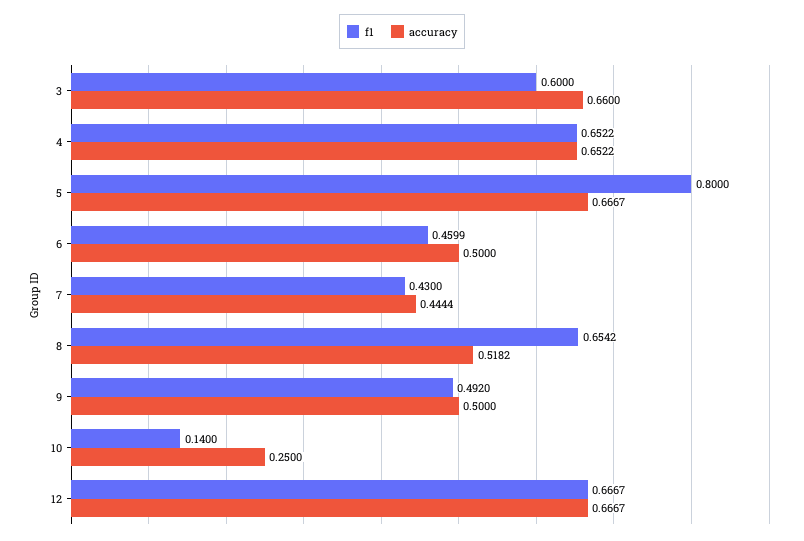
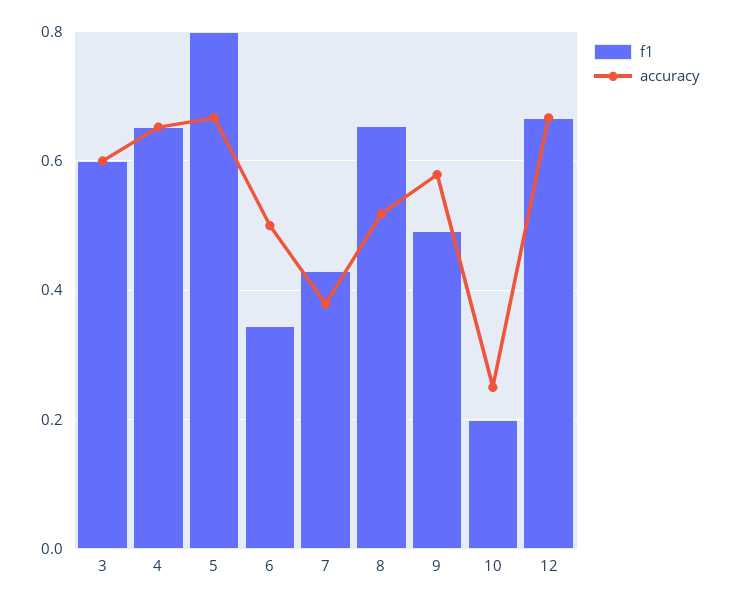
accuracy, 3: 0.66 -> 0.6
f1, 6: 0.4599 -> 0.34
accuracy, 7: 0.4444 -> 0.38
accuracy, 9: 0.5 -> 0.58
f1, 10: 0.14 -> 0.2

